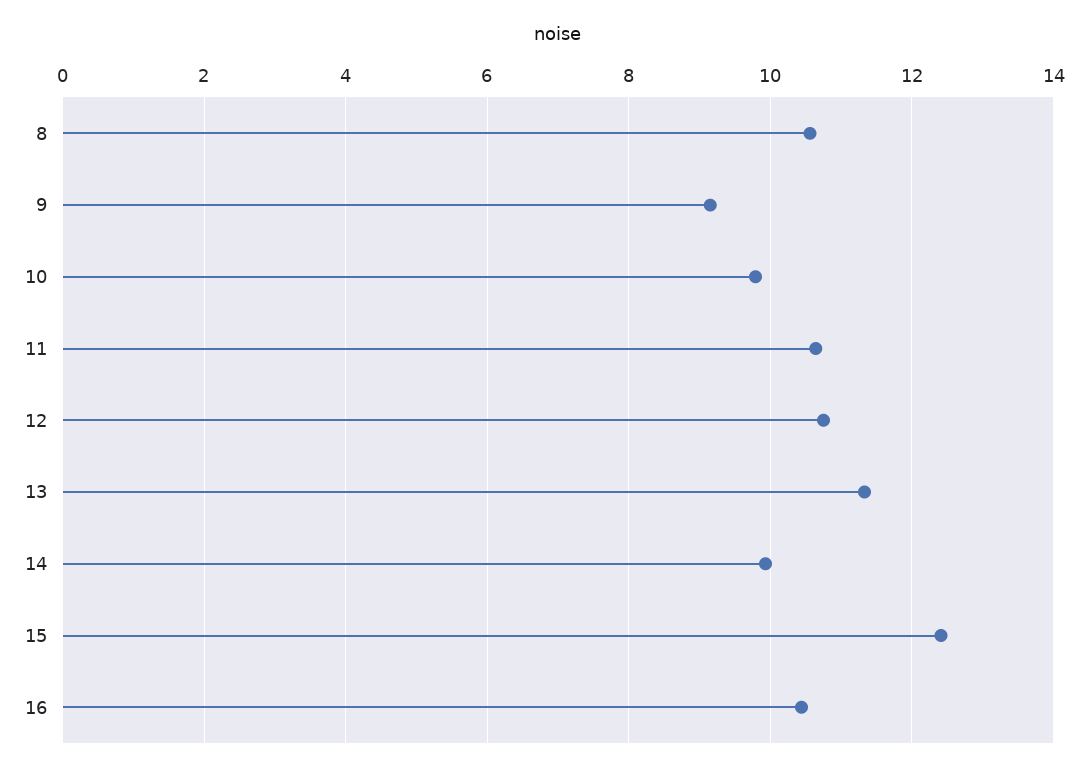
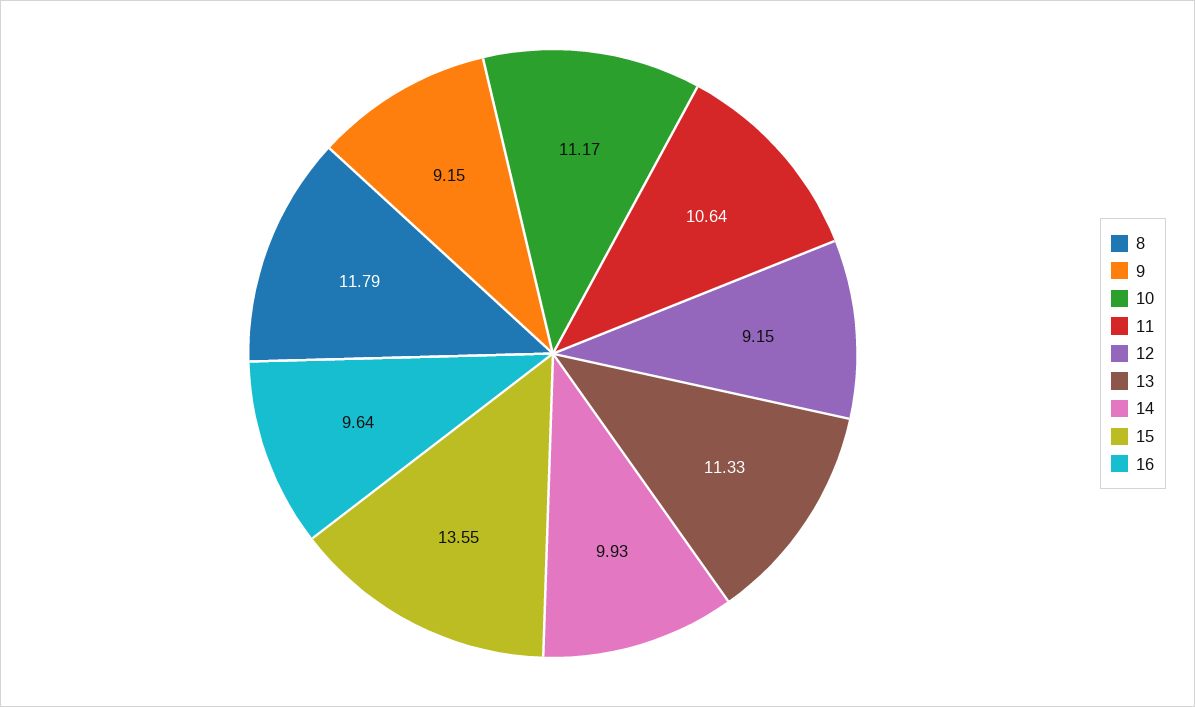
8: 10.6 -> 11.79
10: 9.8 -> 11.17
12: 10.8 -> 9.15
15: 12.4 -> 13.55
16: 10.4 -> 9.64

